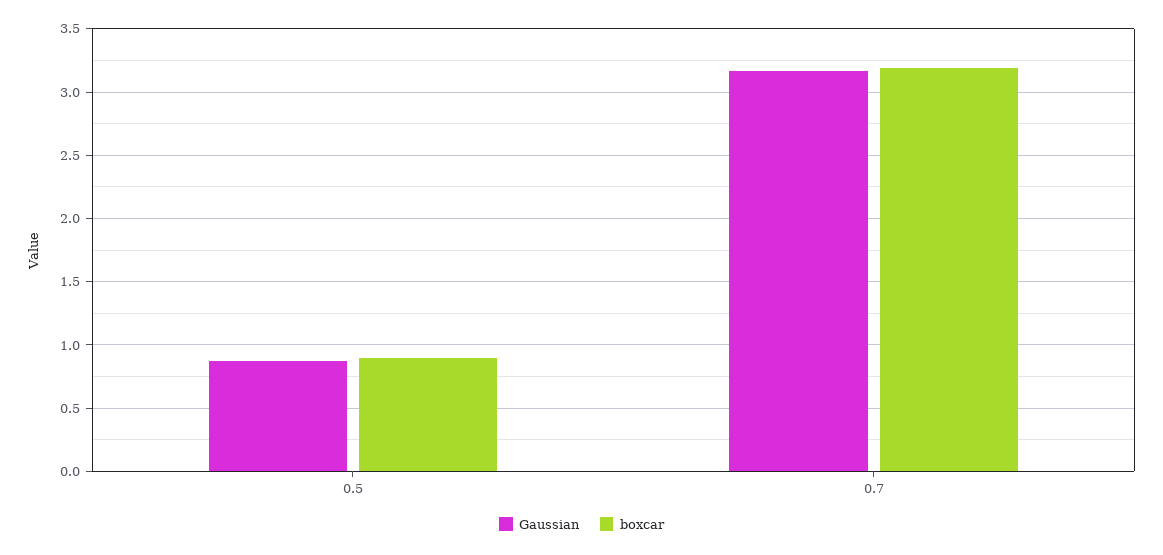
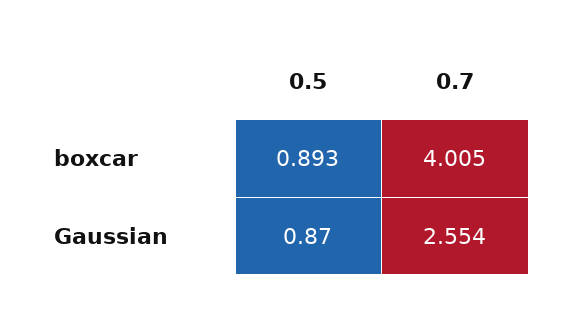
Gaussian, 0.7: 3.15 -> 2.554
boxcar, 0.7: 3.2 -> 4.005

